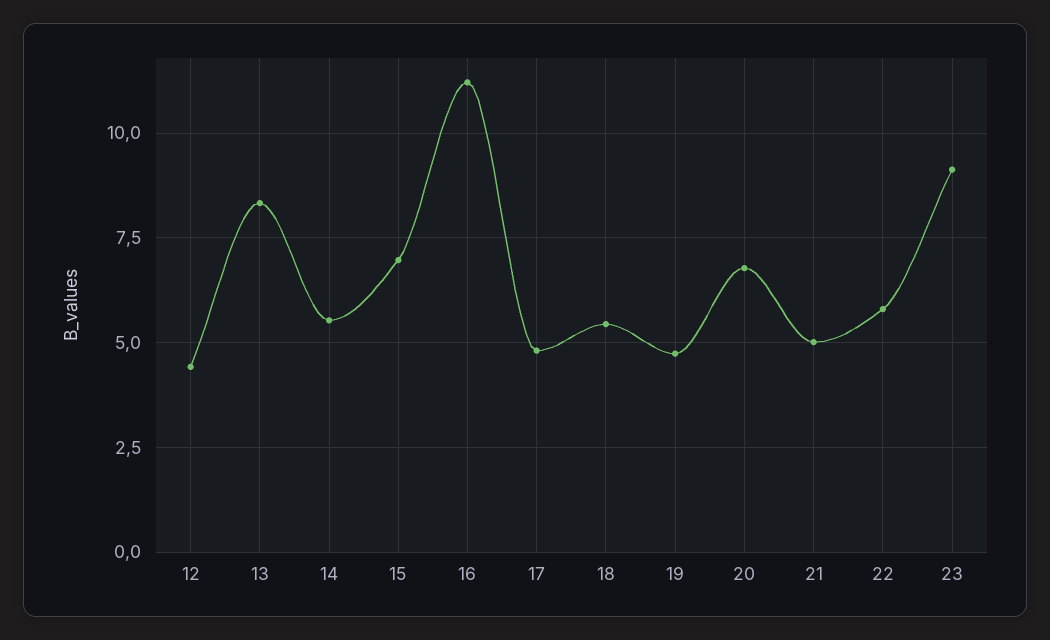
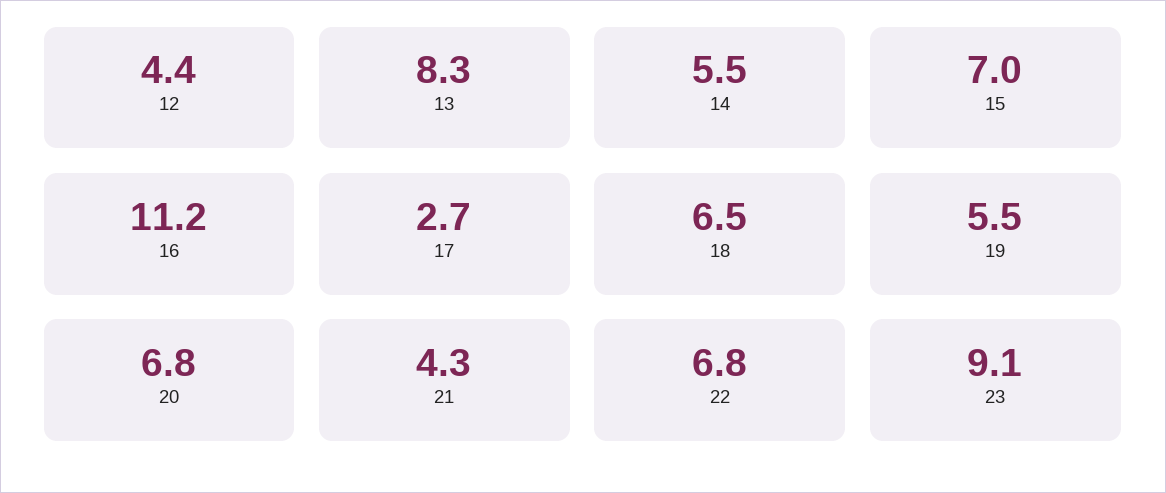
17: 4.75 -> 2.7
18: 5.5 -> 6.5
19: 4.75 -> 5.5
21: 5 -> 4.3
22: 5.75 -> 6.8

